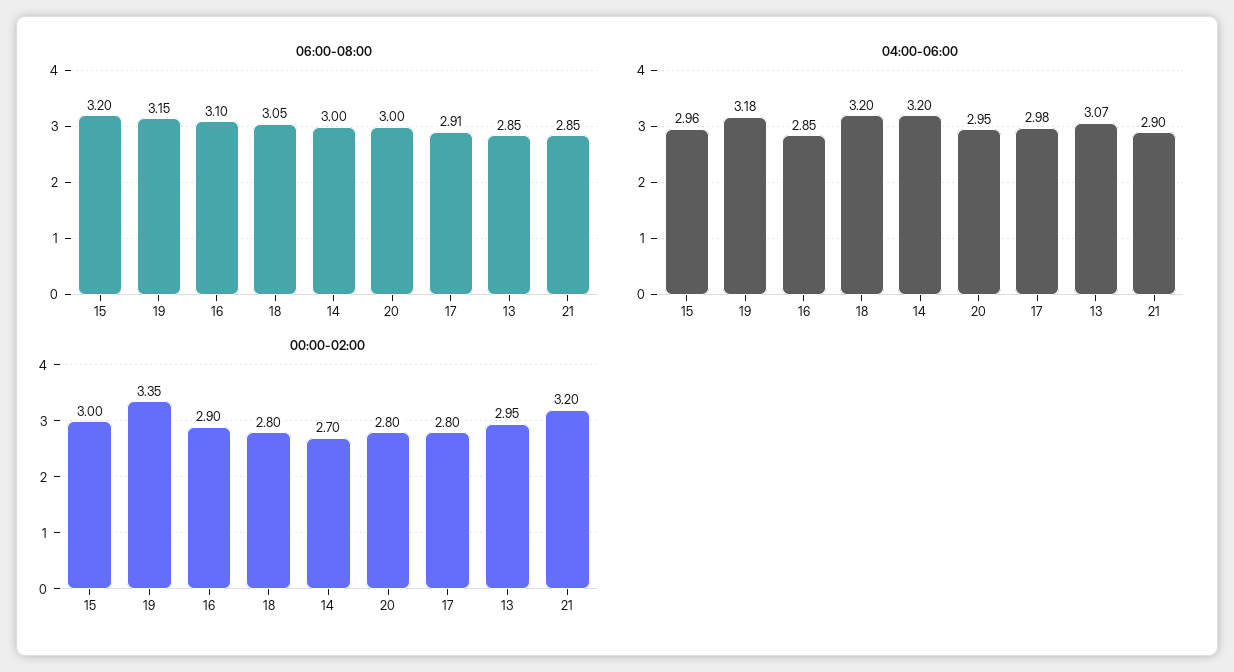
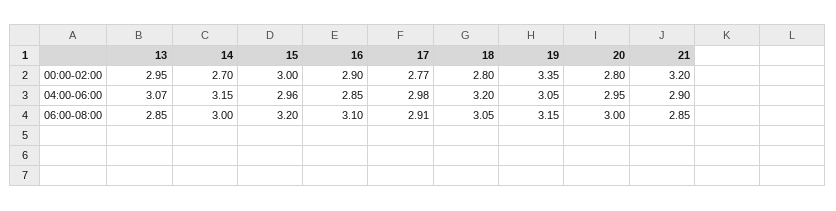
04:00-06:00, 19: 3.18 -> 3.05
04:00-06:00, 14: 3.2 -> 3.15
00:00-02:00, 17: 2.8 -> 2.77

